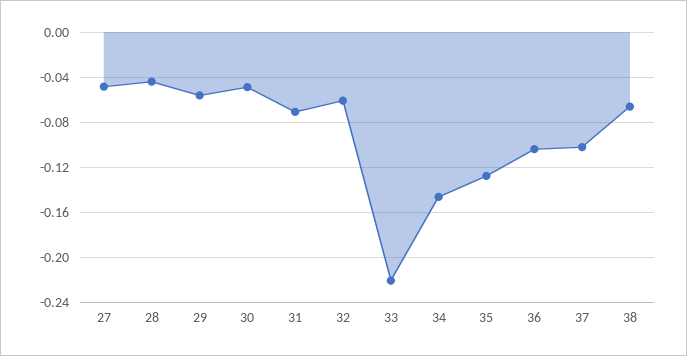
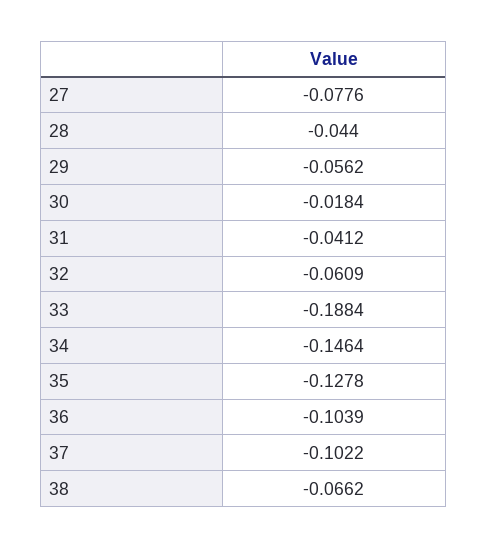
27: -0.05 -> -0.0776
30: -0.05 -> -0.0184
31: -0.07 -> -0.0412
33: -0.22 -> -0.1884

